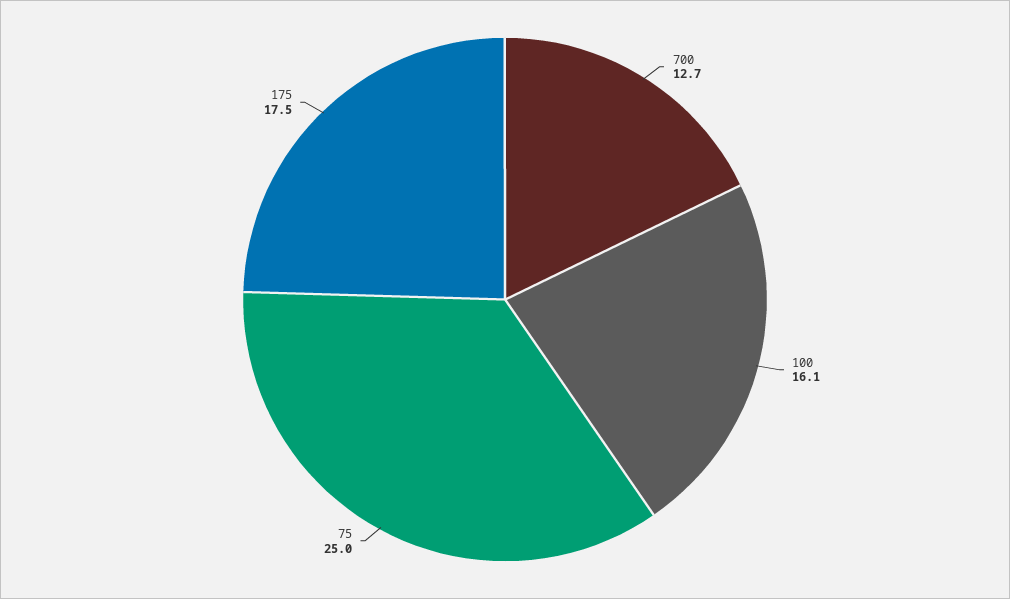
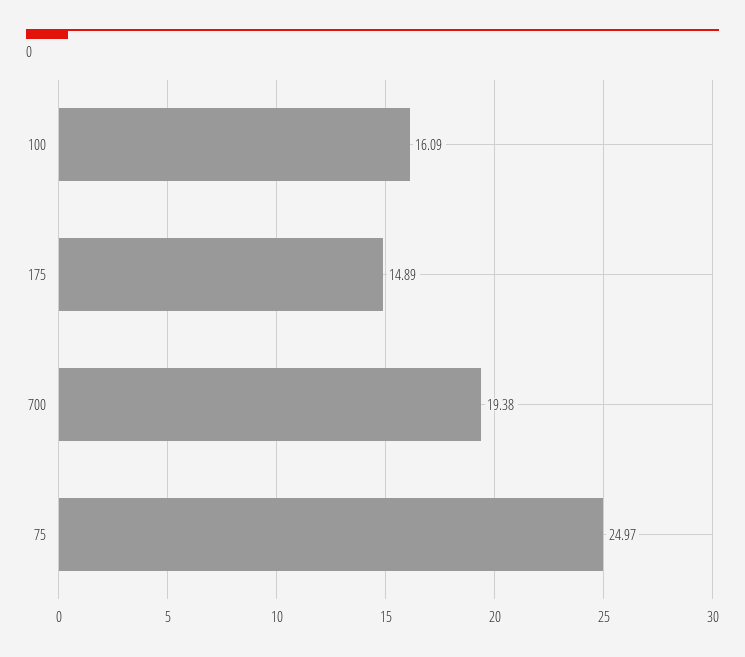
700: 12.7 -> 19.38
175: 17.5 -> 14.89

